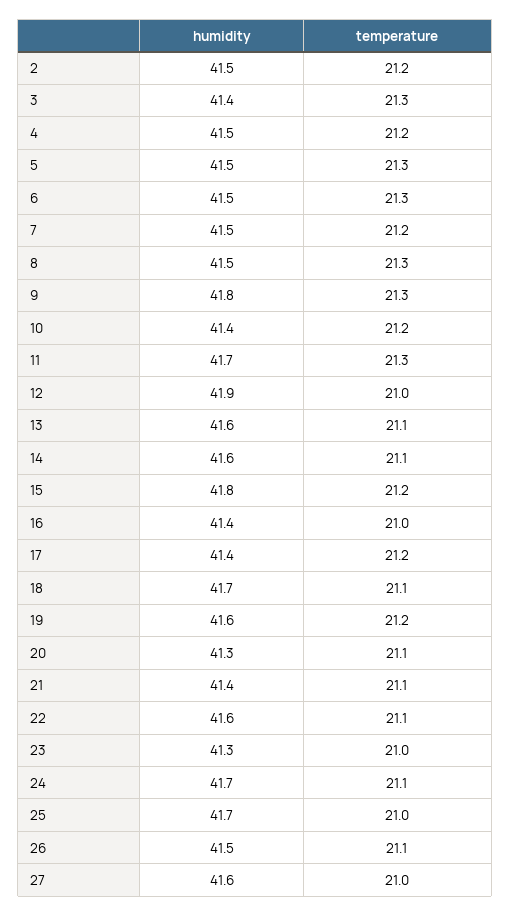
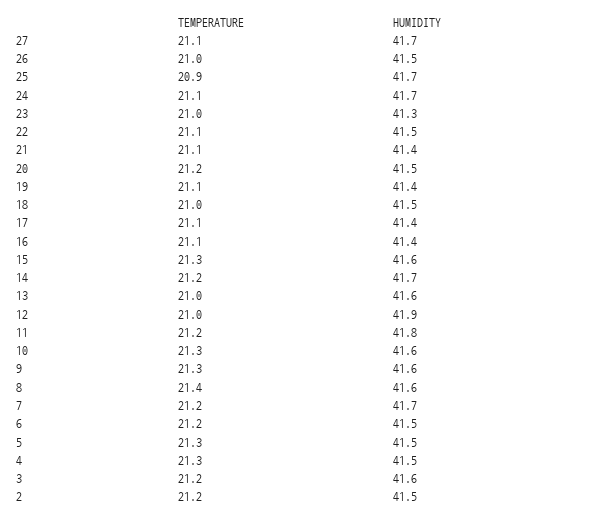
humidity, 3: 41.4 -> 41.6
temperature, 3: 21.3 -> 21.2
temperature, 4: 21.2 -> 21.3
temperature, 6: 21.3 -> 21.2
humidity, 7: 41.5 -> 41.7
humidity, 8: 41.5 -> 41.6
temperature, 8: 21.3 -> 21.4
humidity, 9: 41.8 -> 41.6
humidity, 10: 41.4 -> 41.6
temperature, 10: 21.2 -> 21.3
humidity, 11: 41.7 -> 41.8
temperature, 11: 21.3 -> 21.2
temperature, 13: 21.1 -> 21
humidity, 14: 41.6 -> 41.7
temperature, 14: 21.1 -> 21.2
humidity, 15: 41.8 -> 41.6
temperature, 15: 21.2 -> 21.3
temperature, 16: 21 -> 21.1
temperature, 17: 21.2 -> 21.1
humidity, 18: 41.7 -> 41.5
temperature, 18: 21.1 -> 21
humidity, 19: 41.6 -> 41.4
temperature, 19: 21.2 -> 21.1
humidity, 20: 41.3 -> 41.5
temperature, 20: 21.1 -> 21.2
humidity, 22: 41.6 -> 41.5
temperature, 25: 21 -> 20.9
temperature, 26: 21.1 -> 21
humidity, 27: 41.6 -> 41.7
temperature, 27: 21 -> 21.1

